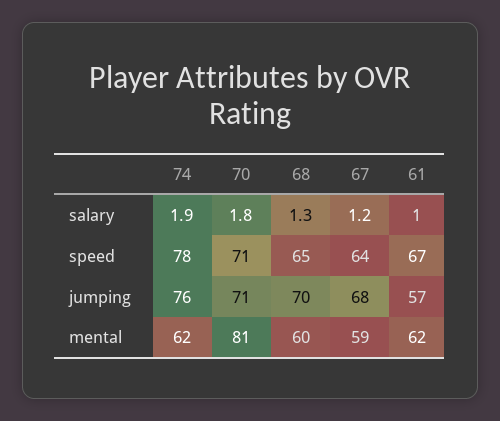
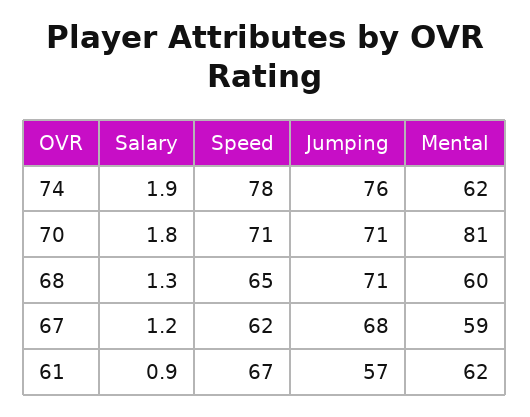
61, salary: 1 -> 0.9
67, speed: 64 -> 62
68, jumping: 70 -> 71

